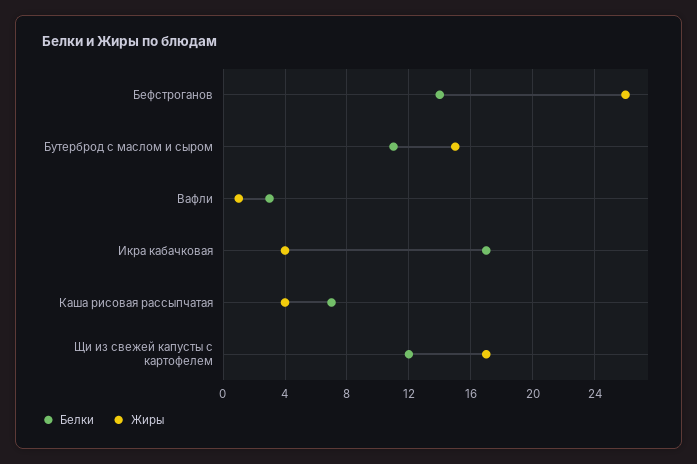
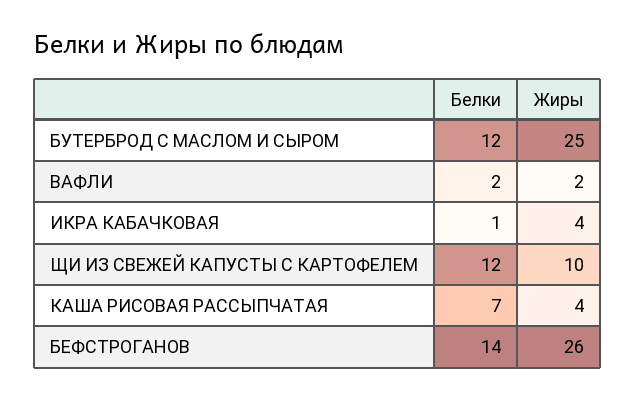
Белки, Бутерброд с маслом и сыром: 11 -> 12
Жиры, Бутерброд с маслом и сыром: 15 -> 25
Белки, Вафли: 3 -> 2
Жиры, Вафли: 1 -> 2
Белки, Икра кабачковая: 17 -> 1
Жиры, Щи из свежей капусты с картофелем: 17 -> 10

